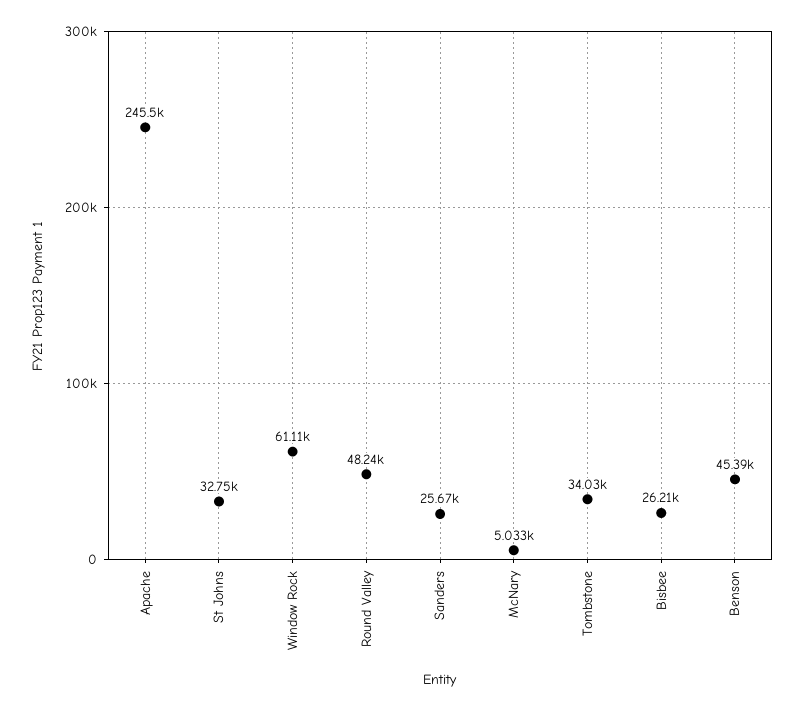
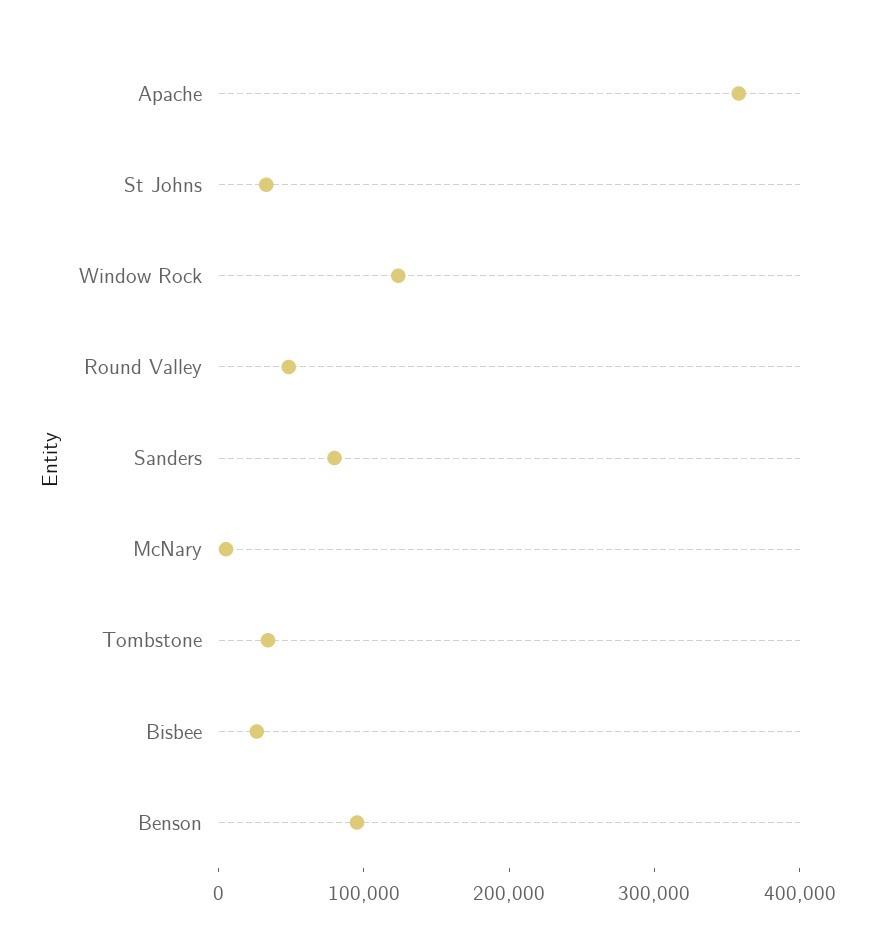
Apache: 245500 -> 360000
Window Rock: 61110 -> 120000
Sanders: 25670 -> 80000
Benson: 45390 -> 100000

